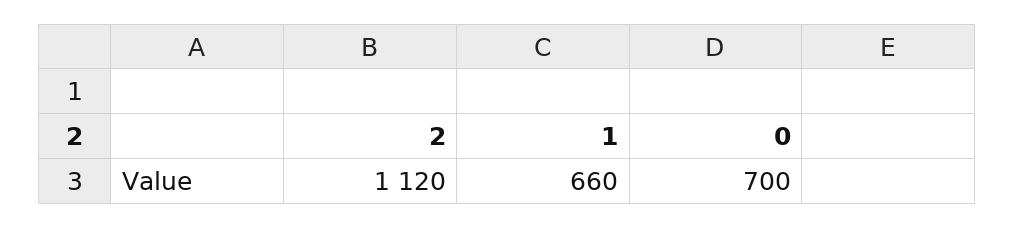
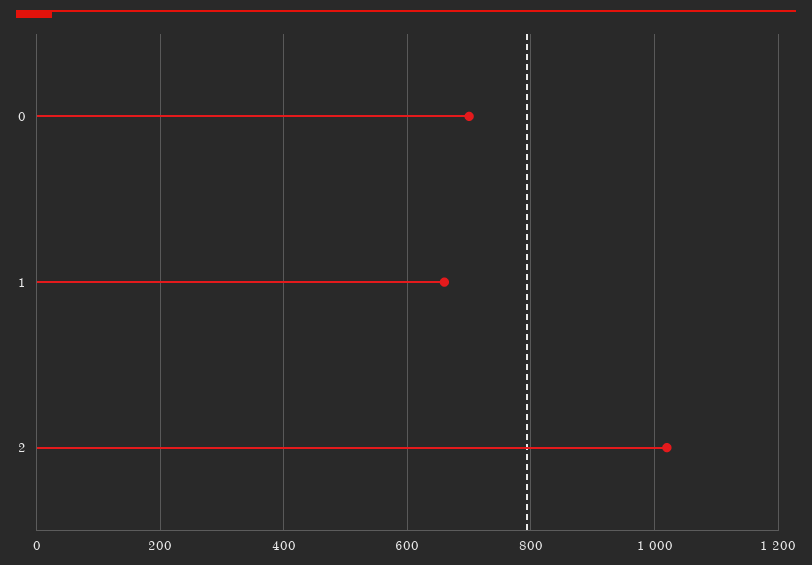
2: 1120 -> 1020

